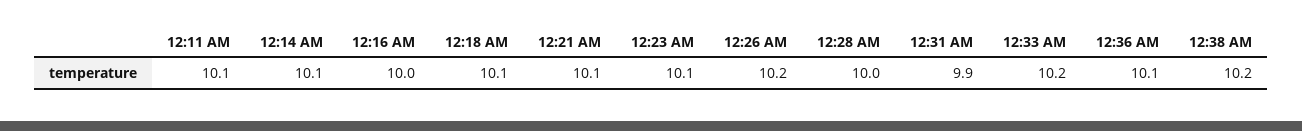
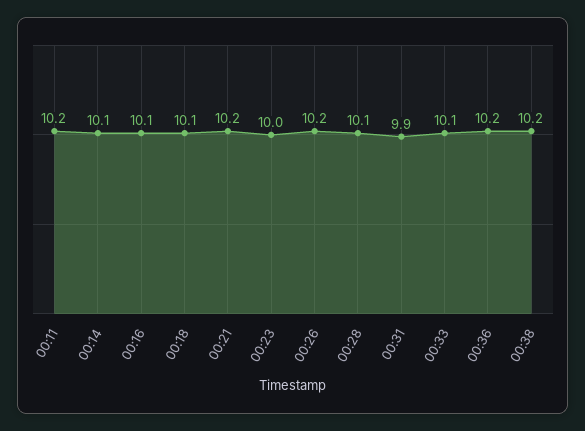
12:11 AM: 10.1 -> 10.2
12:16 AM: 10 -> 10.1
12:21 AM: 10.1 -> 10.2
12:23 AM: 10.1 -> 10
12:28 AM: 10 -> 10.1
12:33 AM: 10.2 -> 10.1
12:36 AM: 10.1 -> 10.2

